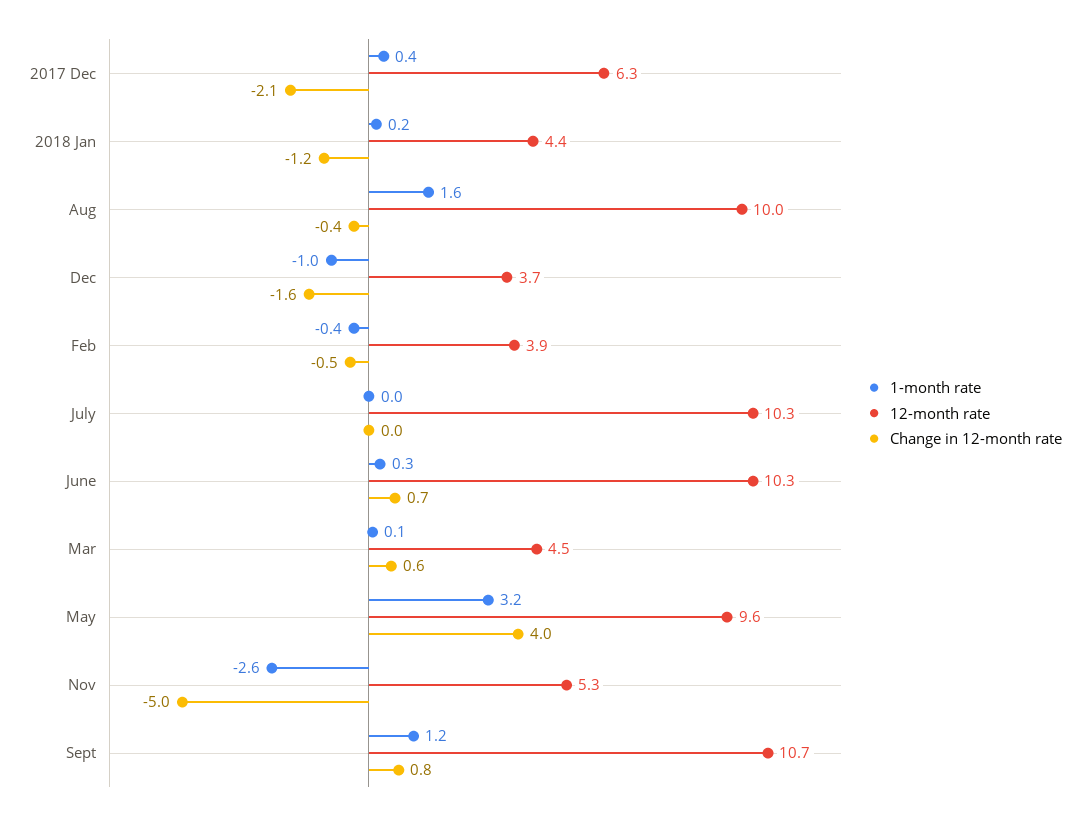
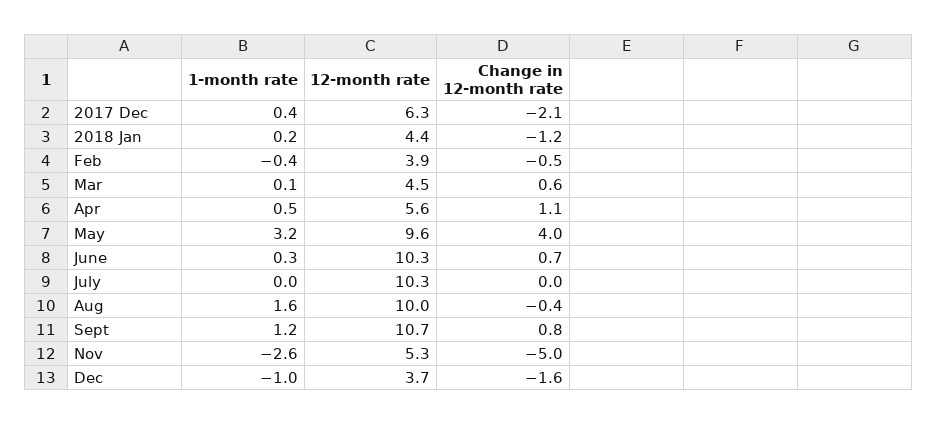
1-month rate, Apr: none -> 0.5
12-month rate, Apr: none -> 5.6
Change in 12-month rate, Apr: none -> 1.1

